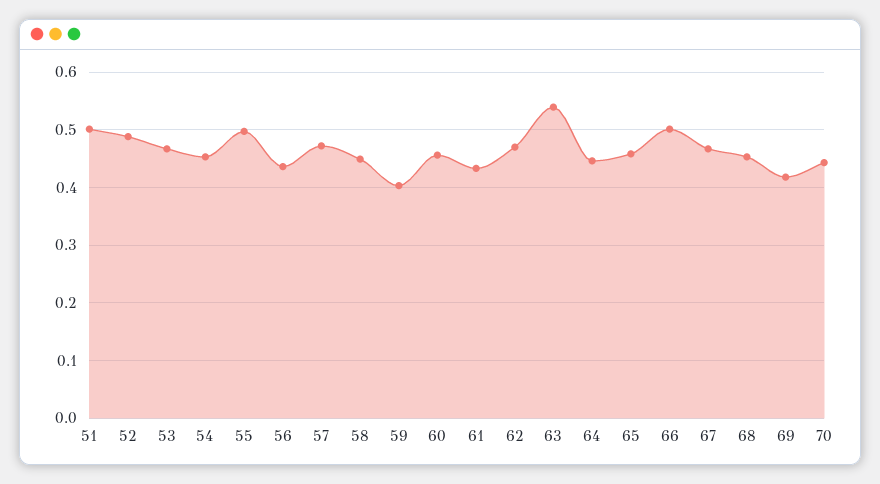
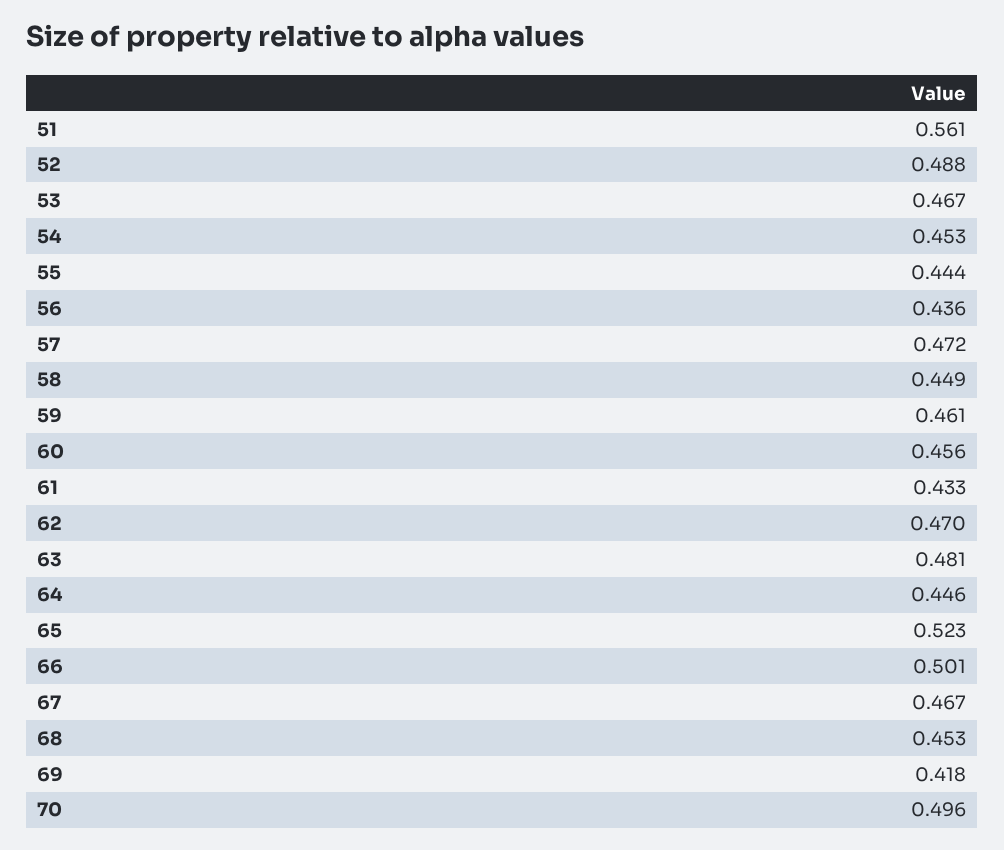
51: 0.5 -> 0.561
55: 0.5 -> 0.444
59: 0.4 -> 0.461
63: 0.54 -> 0.481
65: 0.46 -> 0.523
70: 0.44 -> 0.496

